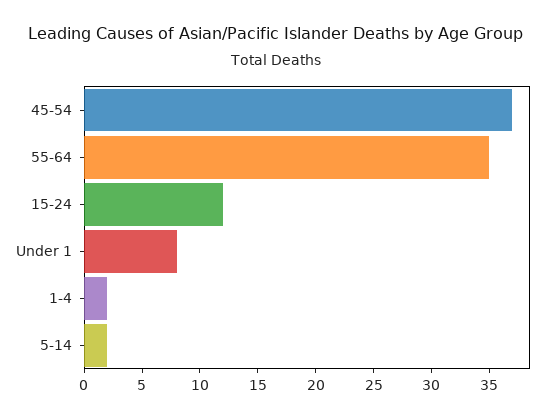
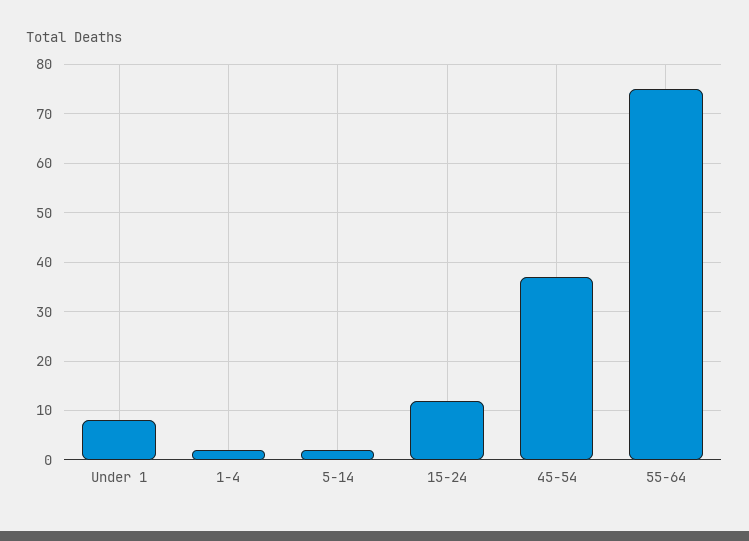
55-64: 35 -> 75

